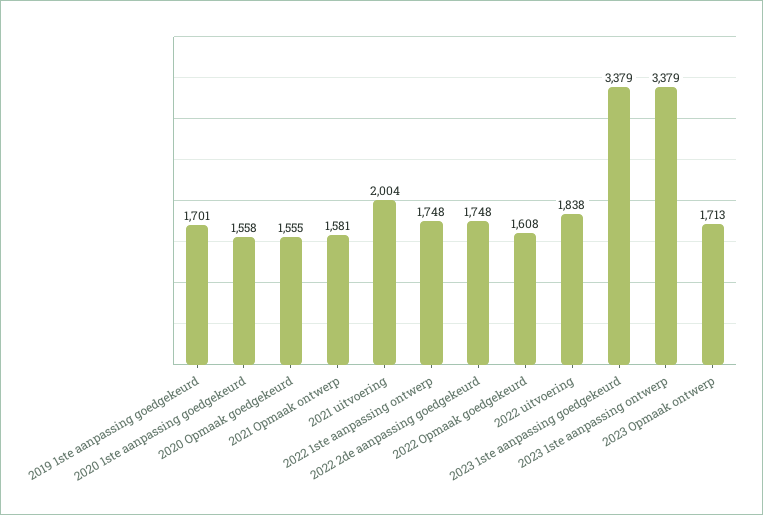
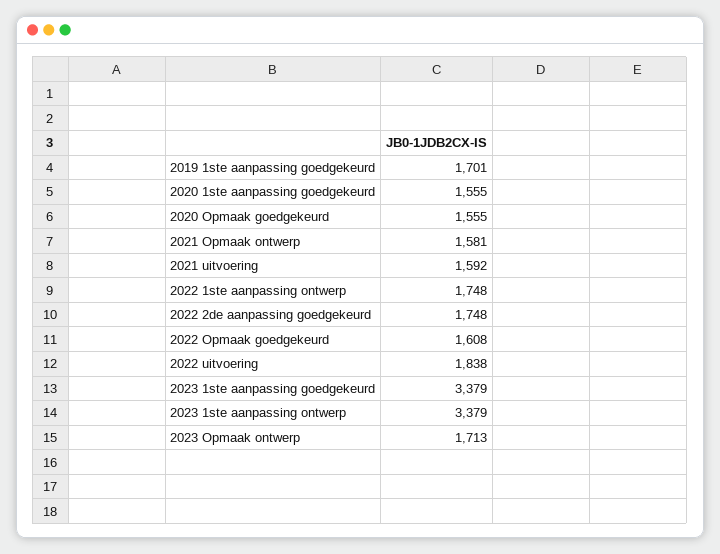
2020 1ste aanpassing goedgekeurd: 1558 -> 1555
2021 uitvoering: 2004 -> 1592

